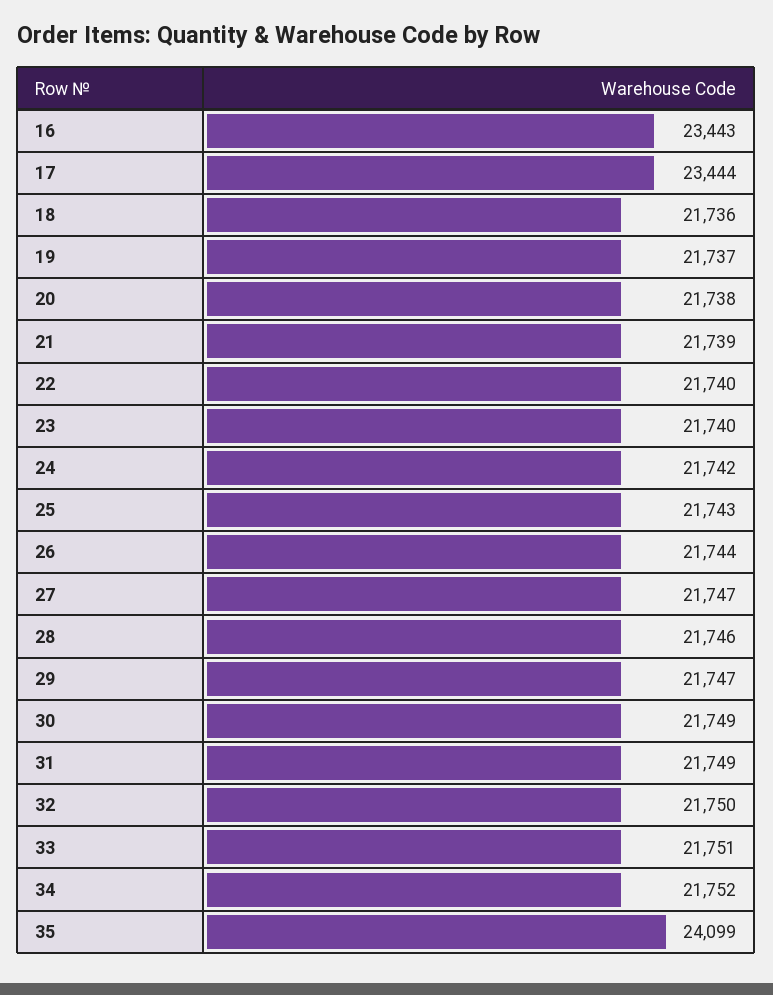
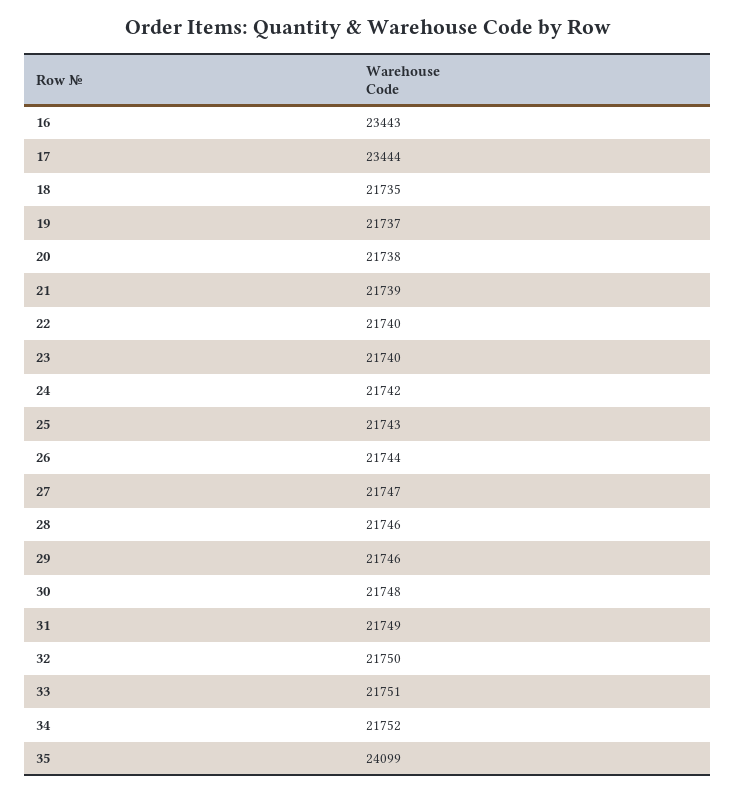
18: 21736 -> 21735
29: 21747 -> 21746
30: 21749 -> 21748

